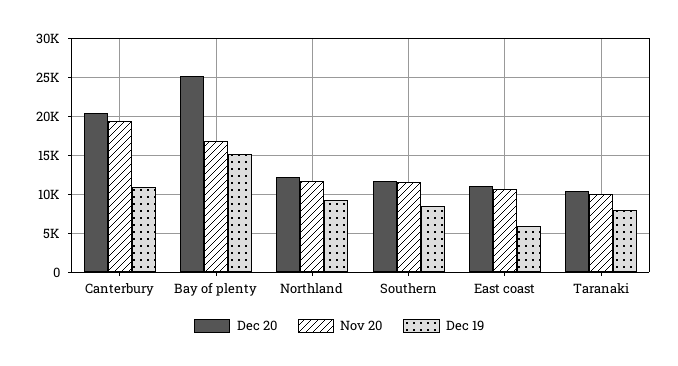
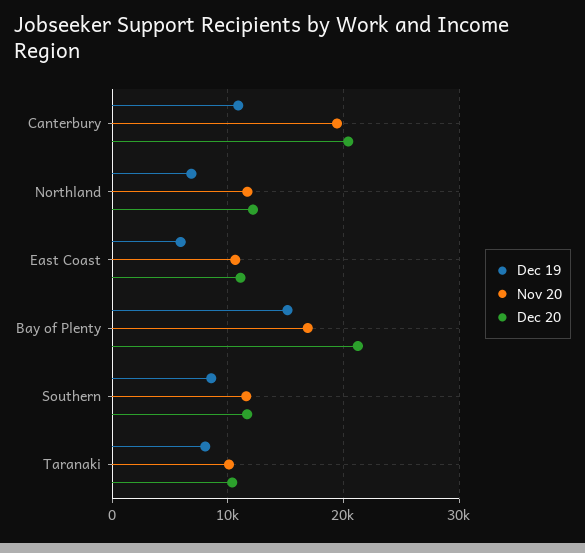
Dec 20, Bay of plenty: 25000 -> 21000
Dec 19, Northland: 9000 -> 7000

